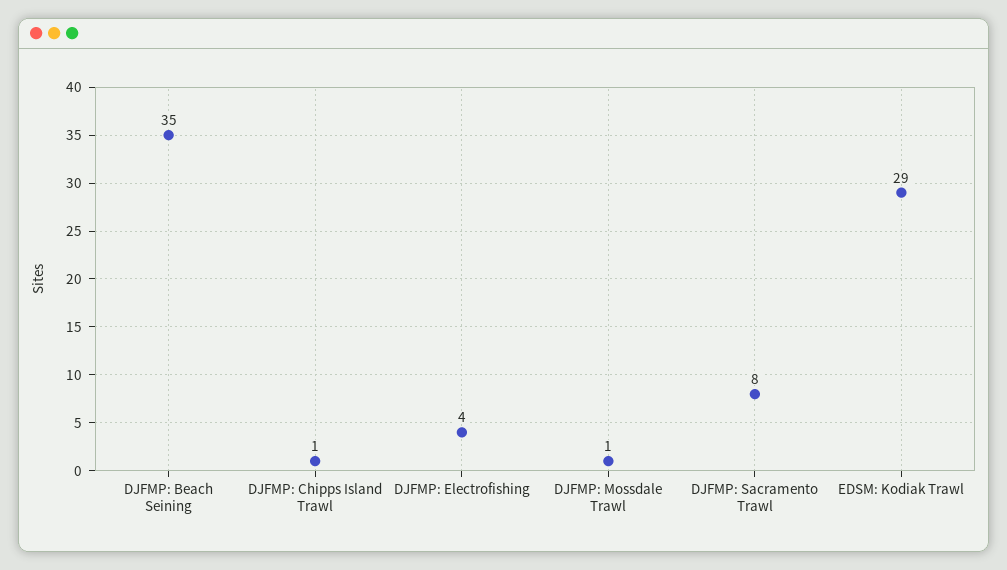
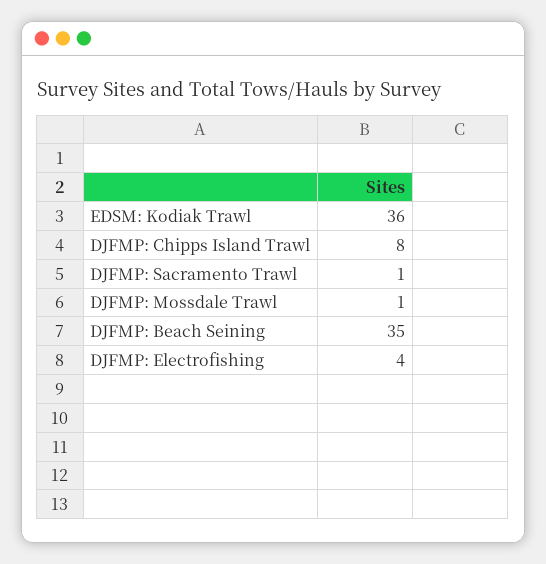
DJFMP: Chipps Island Trawl: 1 -> 8
DJFMP: Sacramento Trawl: 8 -> 1
EDSM: Kodiak Trawl: 29 -> 36

